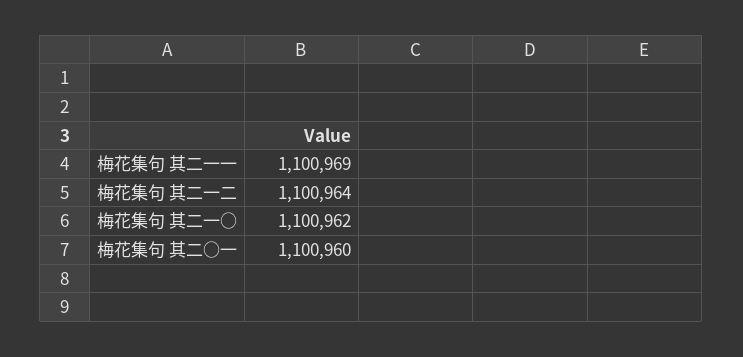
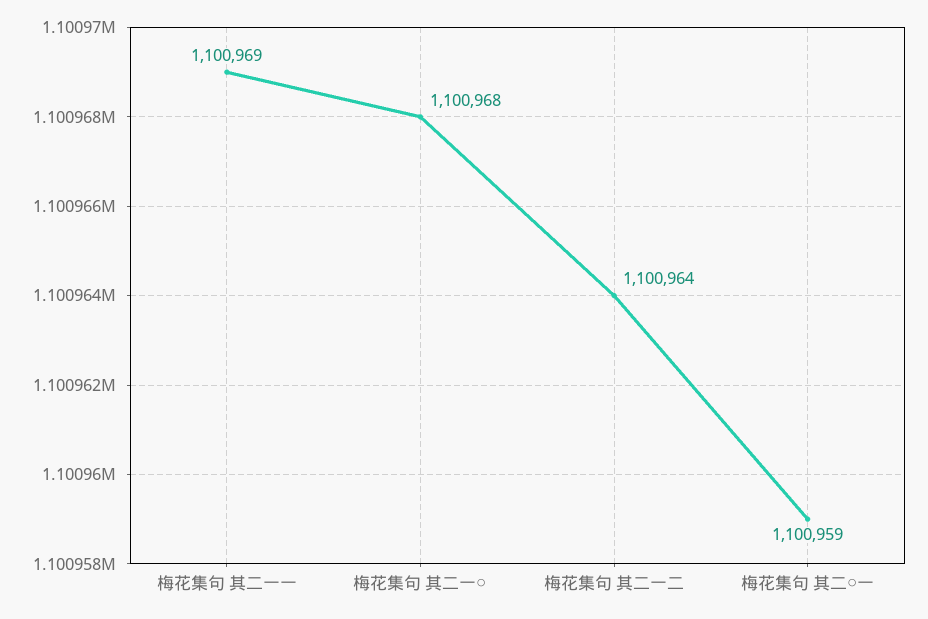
梅花集句 其二一○: 1100962 -> 1100968
梅花集句 其二○一: 1100960 -> 1100959

